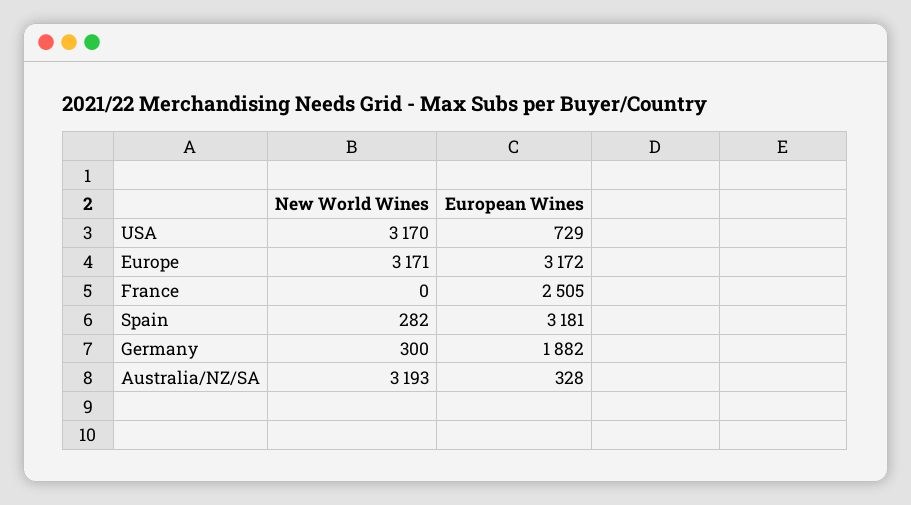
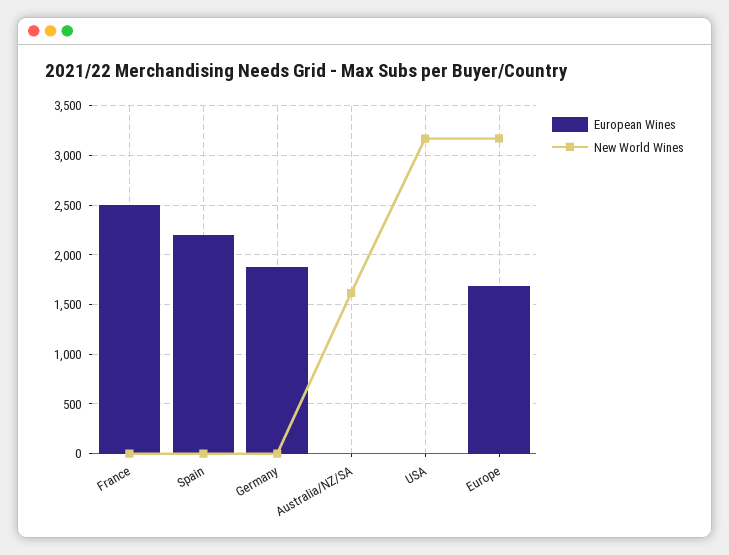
European Wines, USA: 729 -> 0
European Wines, Europe: 3172 -> 1700
New World Wines, Spain: 282 -> 0
European Wines, Spain: 3181 -> 2200
New World Wines, Germany: 300 -> 0
New World Wines, Australia/NZ/SA: 3193 -> 1600
European Wines, Australia/NZ/SA: 328 -> 0

